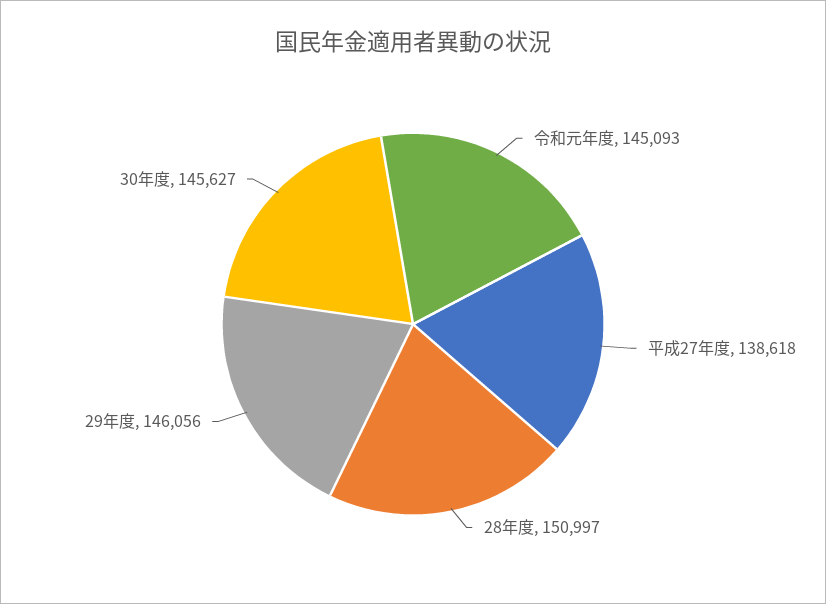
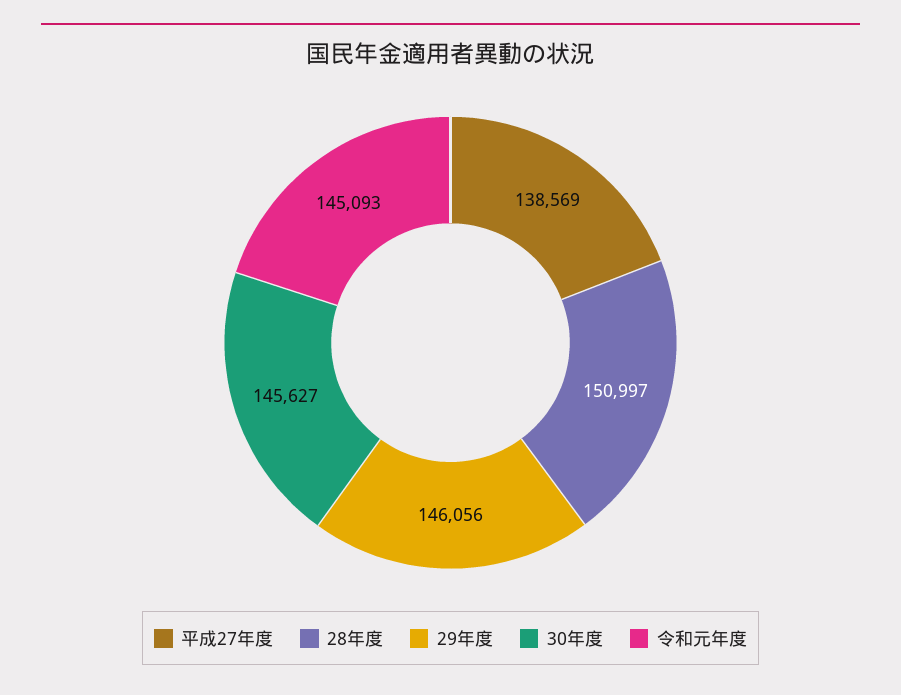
平成27年度: 138618 -> 138569

